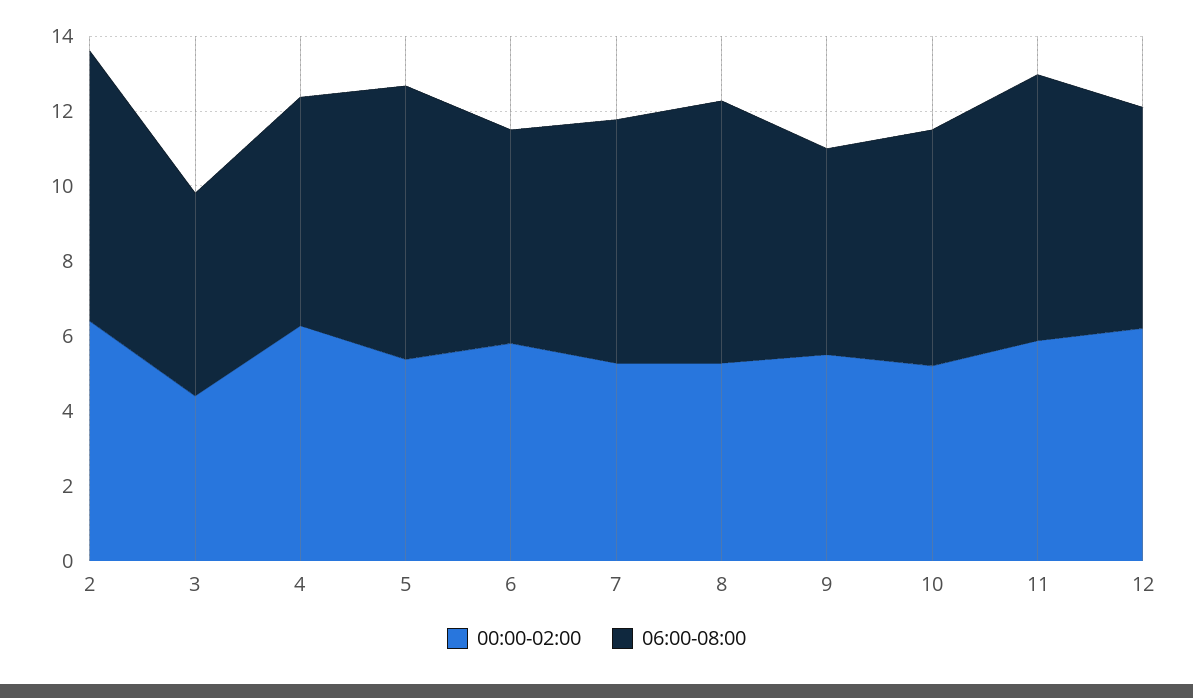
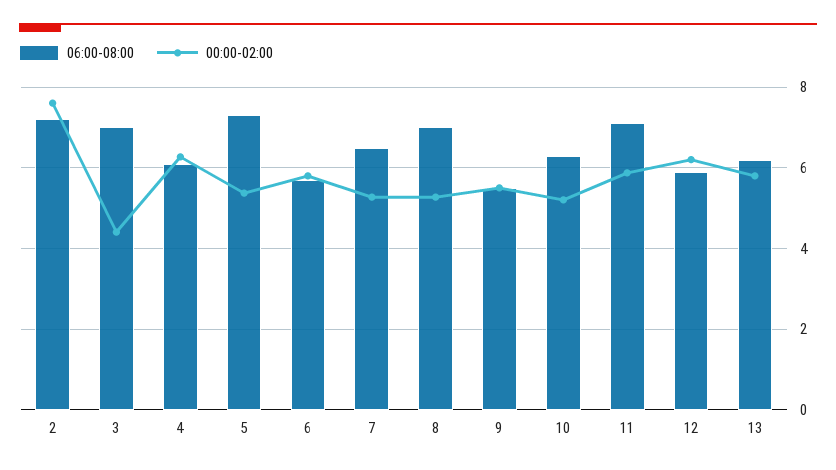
00:00-02:00, 2: 6.5 -> 7.6
06:00-08:00, 3: 5.5 -> 7
06:00-08:00, 13: none -> 6.2
00:00-02:00, 13: none -> 5.8

